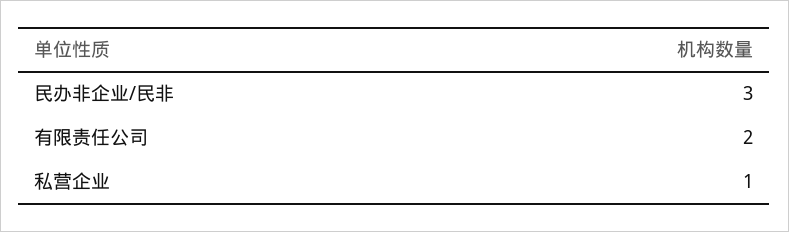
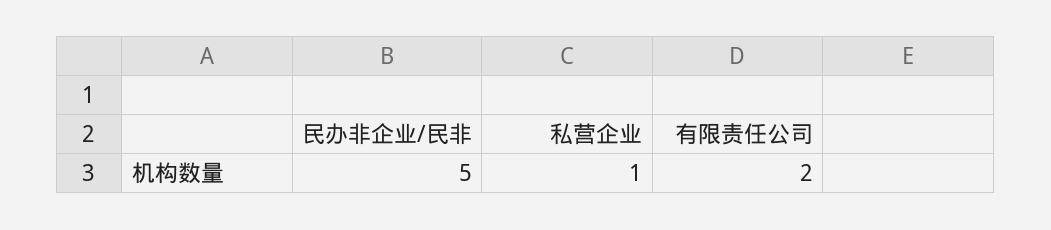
民办非企业/民非: 3 -> 5

